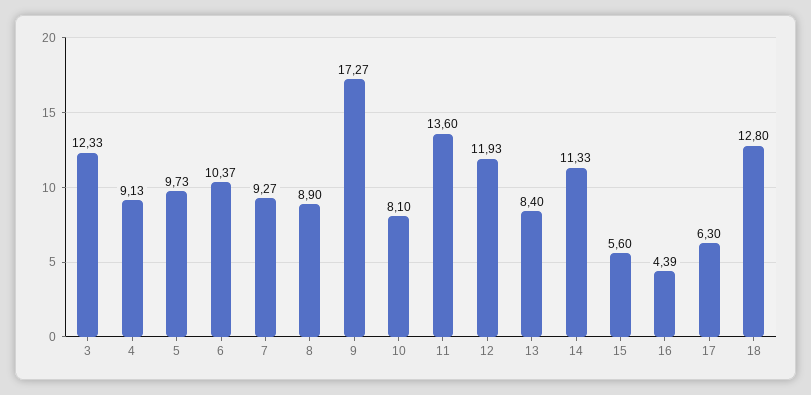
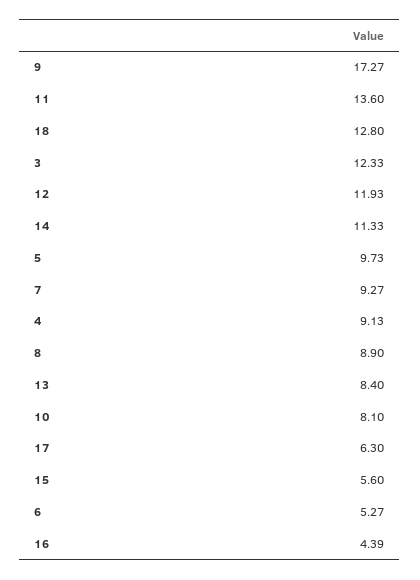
6: 10.37 -> 5.27

